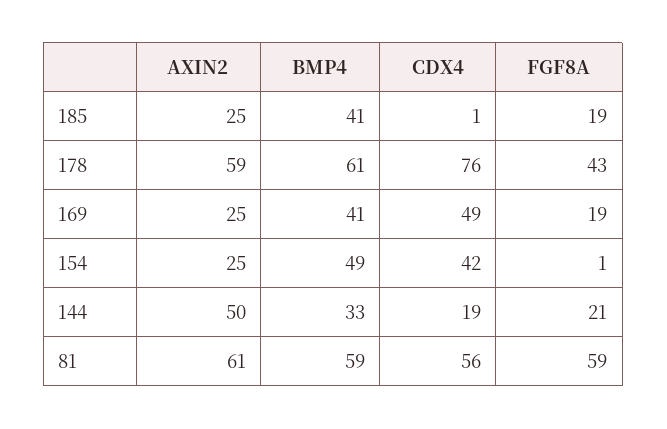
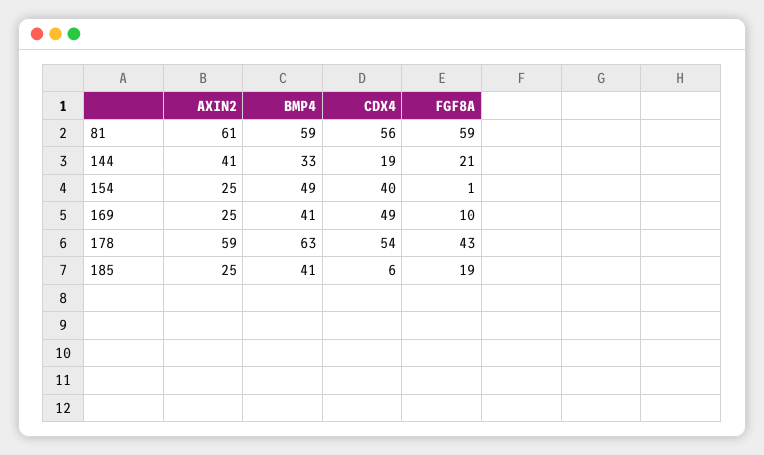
CDX4, 185: 1 -> 6
BMP4, 178: 61 -> 63
CDX4, 178: 76 -> 54
FGF8A, 169: 19 -> 10
CDX4, 154: 42 -> 40
AXIN2, 144: 50 -> 41

